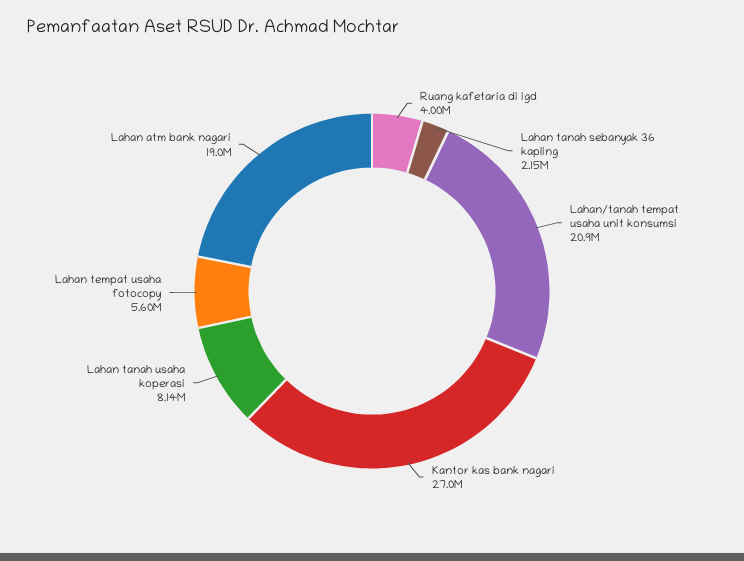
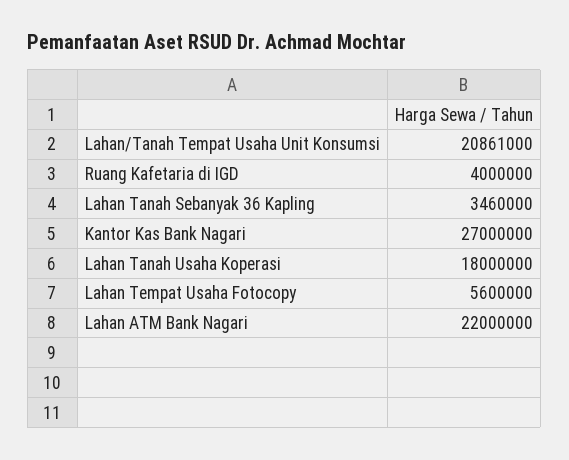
Lahan tanah sebanyak 36 kapling: 2150000 -> 3460000
Lahan tanah usaha koperasi: 8140000 -> 18000000
Lahan atm bank nagari: 19000000 -> 22000000

